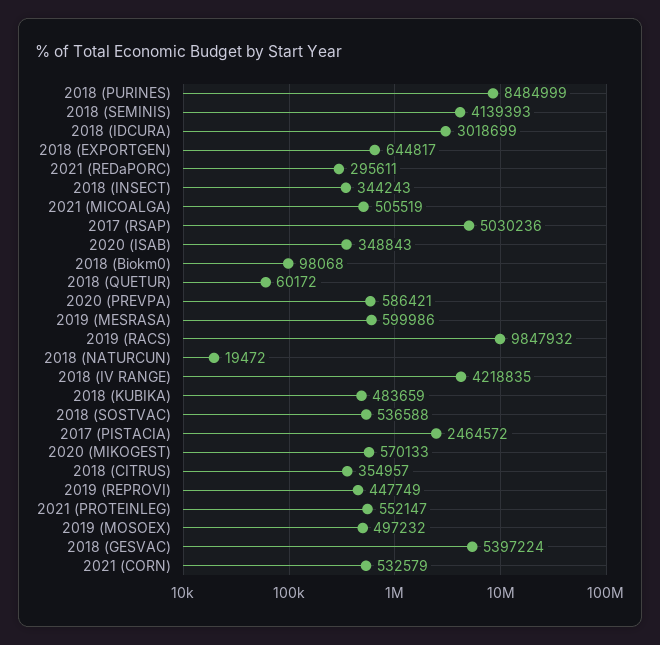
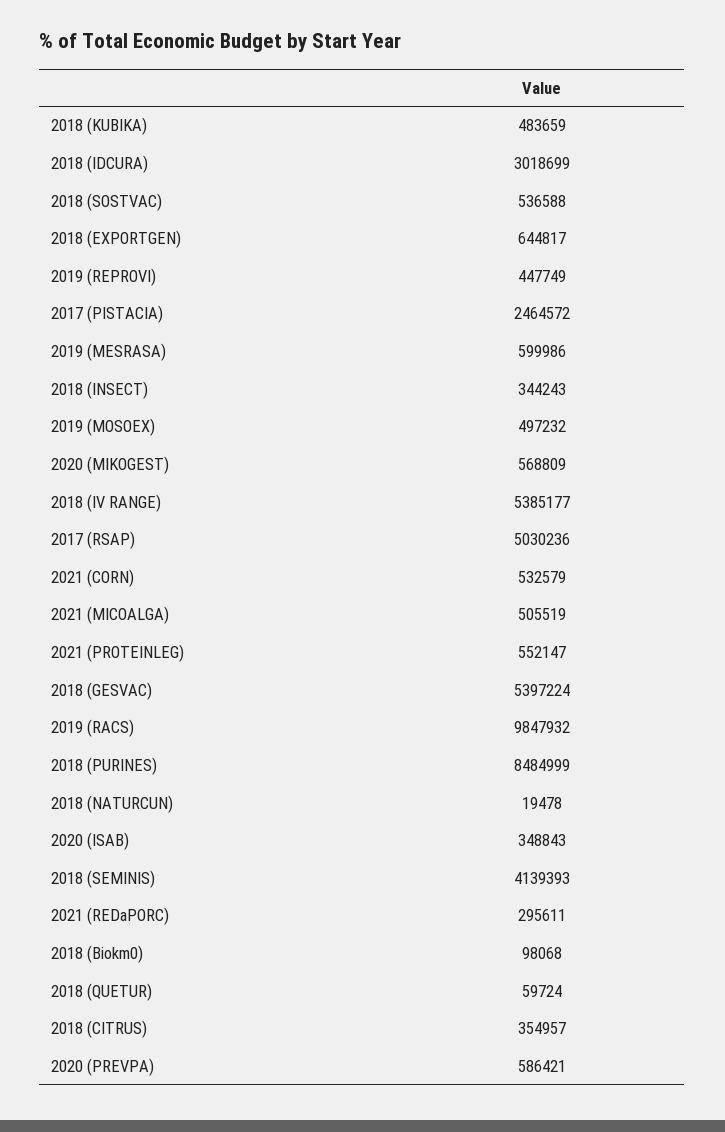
2018 (QUETUR): 60172 -> 59724
2018 (NATURCUN): 19472 -> 19478
2018 (IV RANGE): 4218835 -> 5385177
2020 (MIKOGEST): 570133 -> 568809

